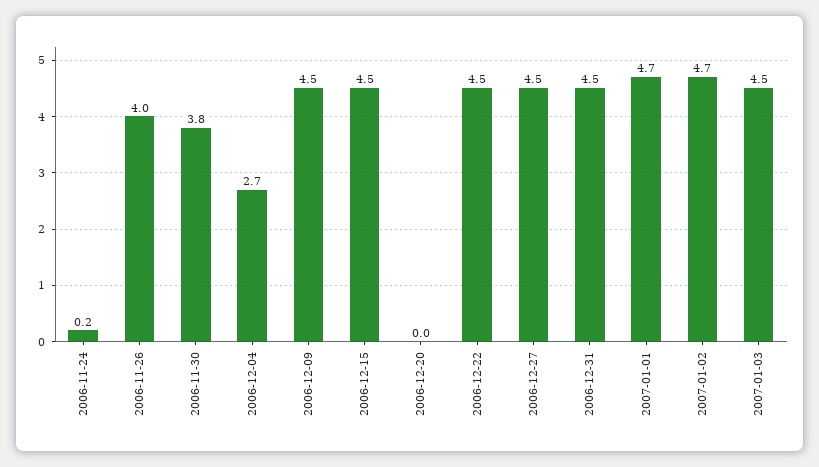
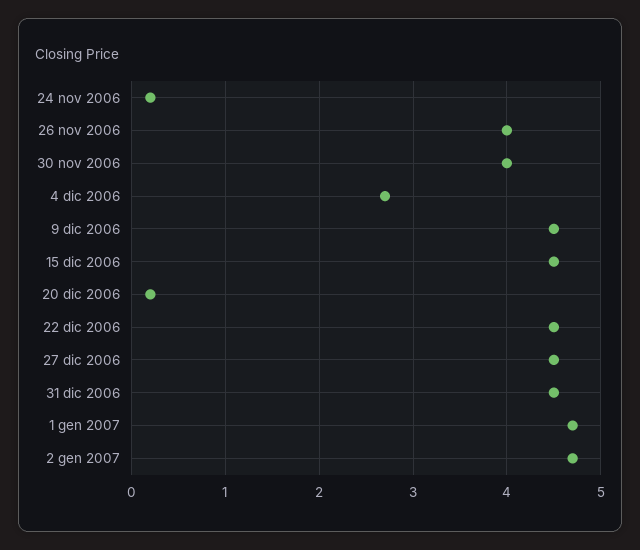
2006-11-30: 3.8 -> 4
2006-12-20: 0 -> 0.2
2007-01-03: 4.5 -> none

